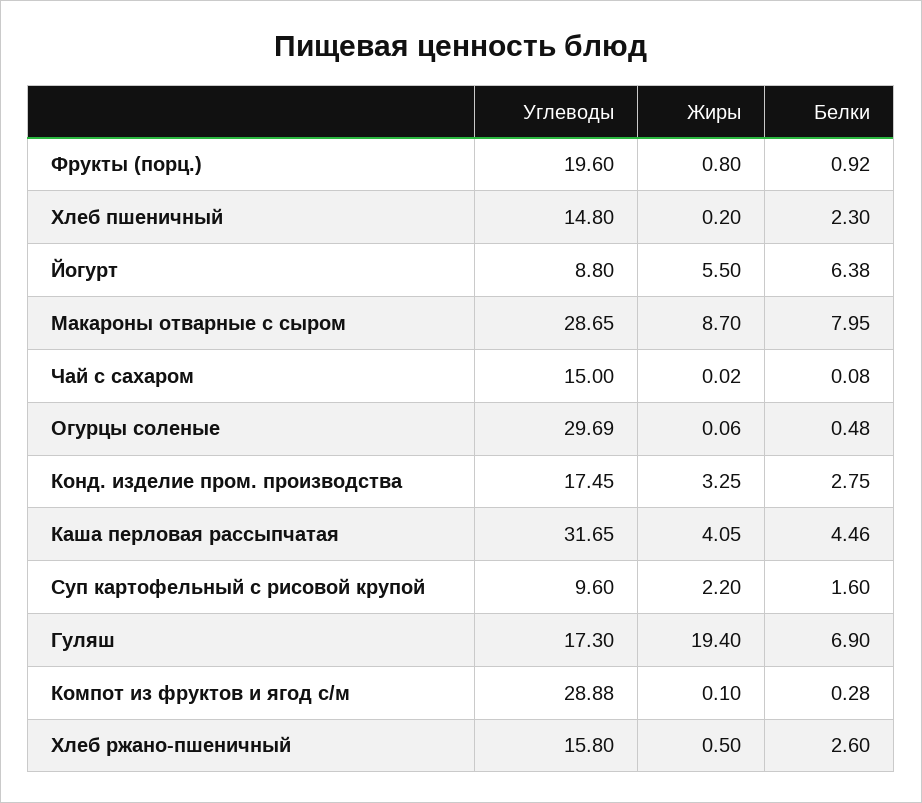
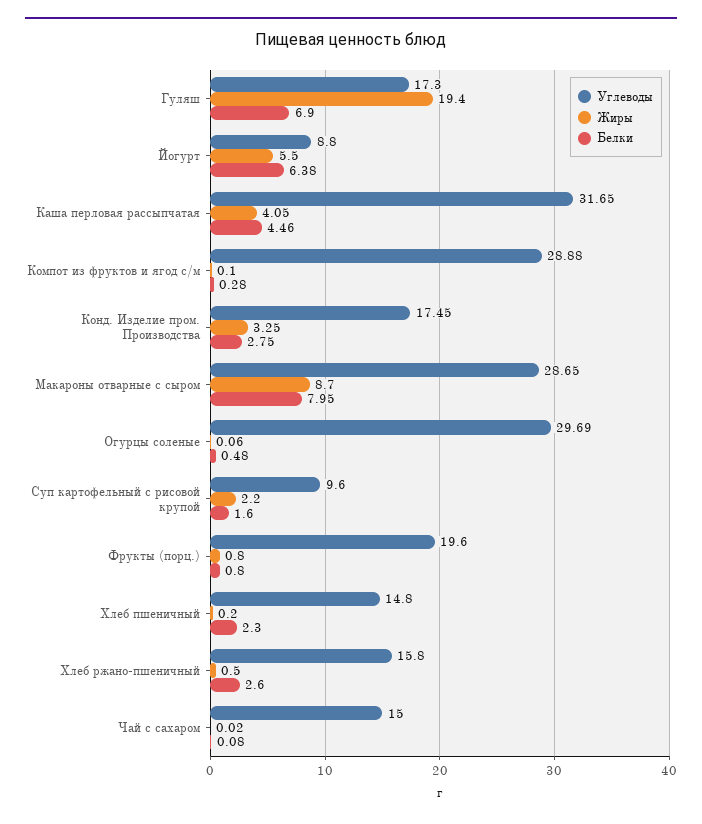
Белки, Фрукты (порц.): 0.92 -> 0.8

